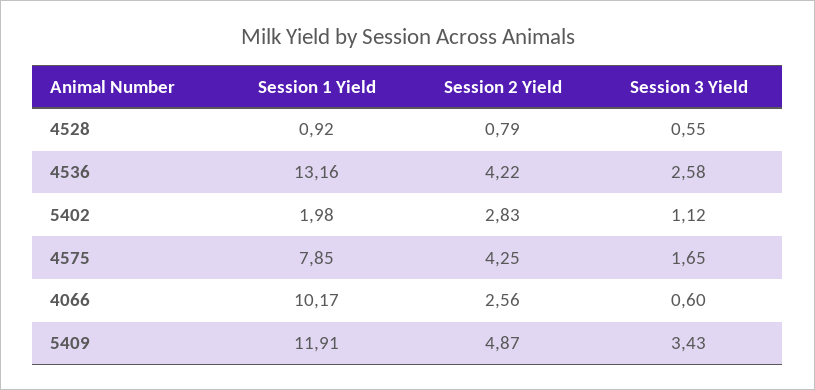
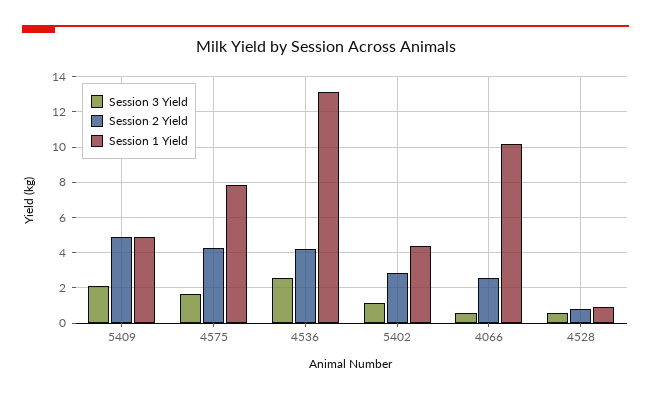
Session 1 Yield, 5402: 1.98 -> 4.5
Session 1 Yield, 5409: 11.91 -> 5
Session 3 Yield, 5409: 3.43 -> 2

